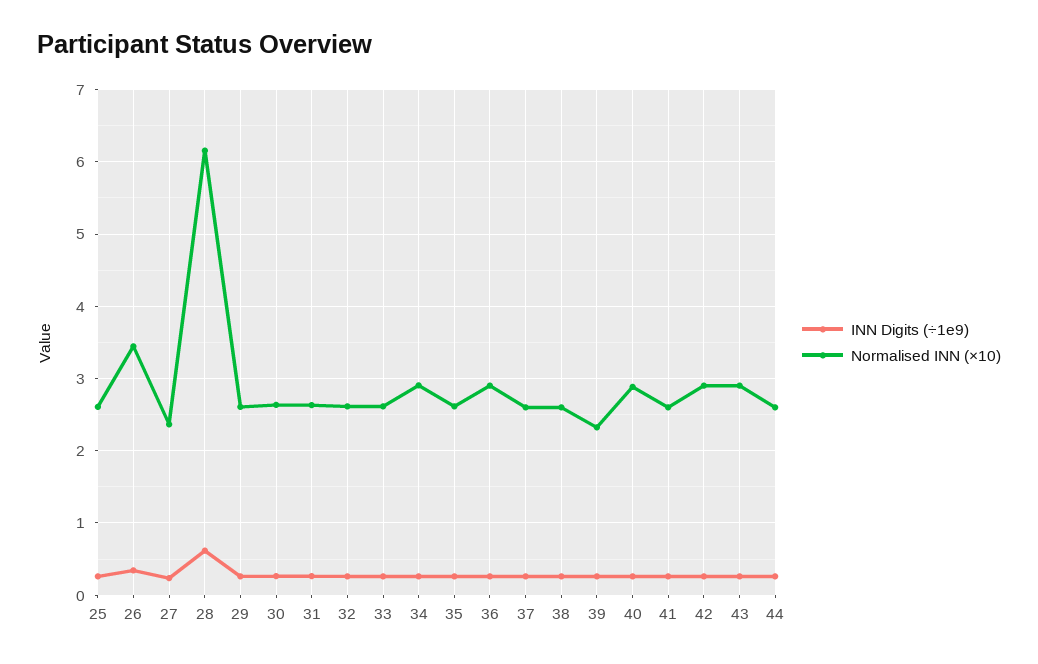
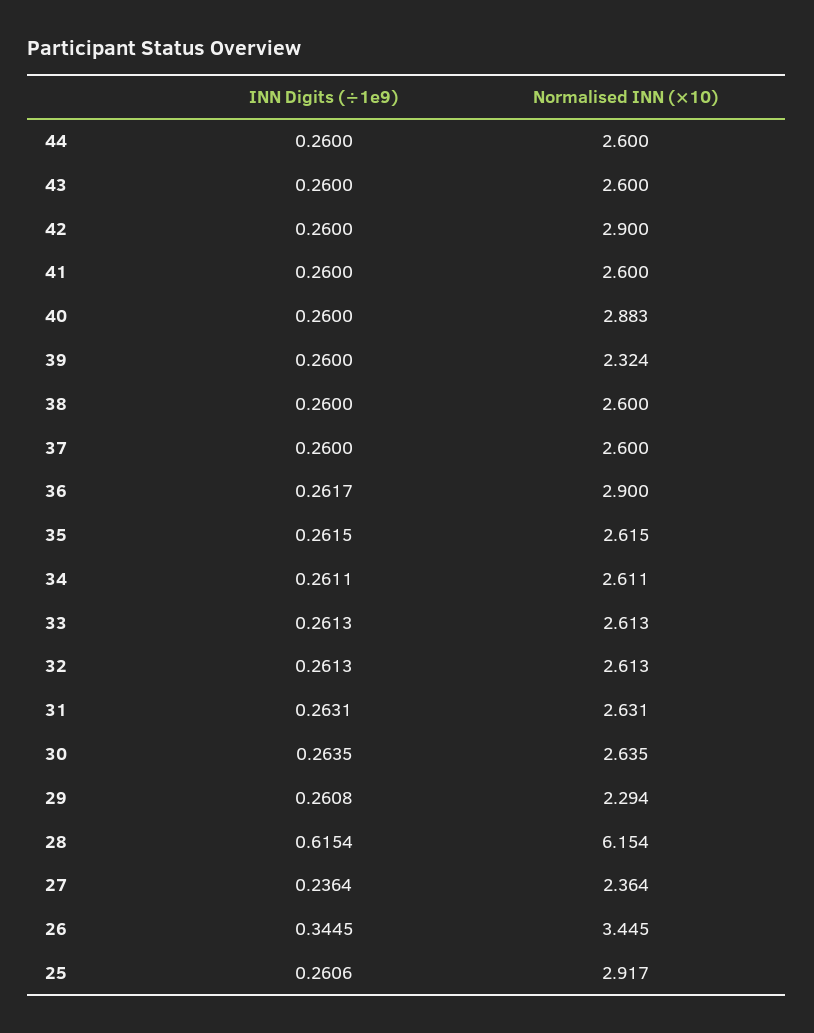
Normalised INN (×10), 25: 2.6 -> 2.917
Normalised INN (×10), 29: 2.6 -> 2.294
Normalised INN (×10), 34: 2.9 -> 2.611
Normalised INN (×10), 43: 2.9 -> 2.6

